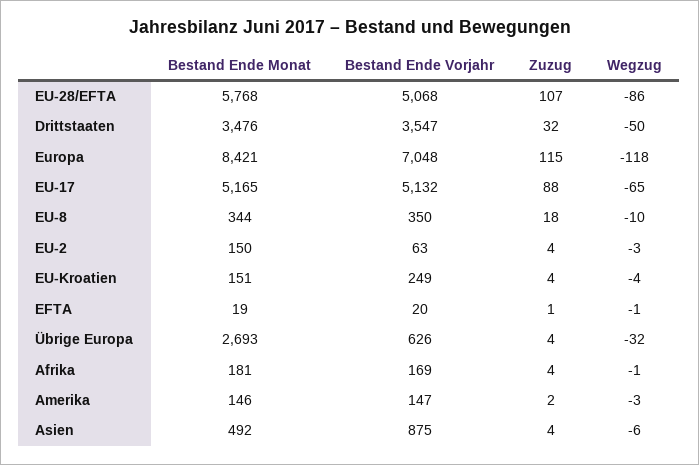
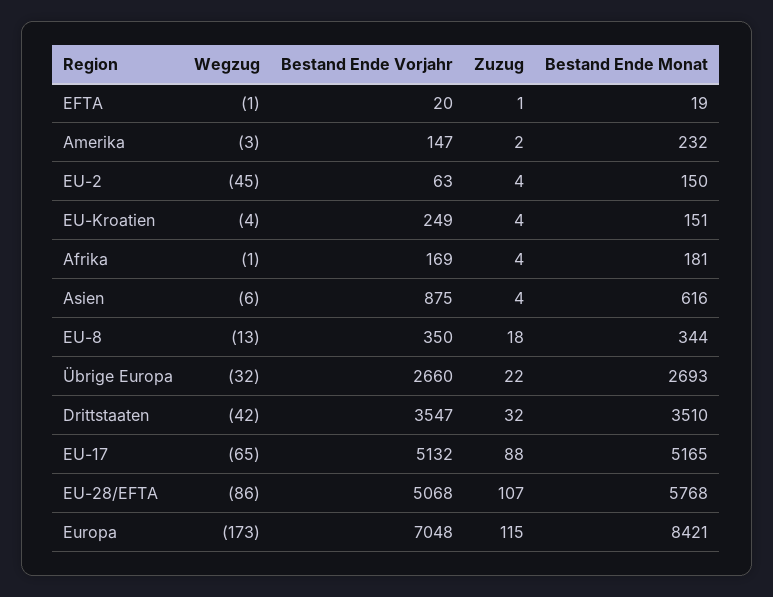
Bestand Ende Monat, Drittstaaten: 3476 -> 3510
Wegzug, Drittstaaten: -50 -> -42
Wegzug, Europa: -118 -> -173
Wegzug, EU-8: -10 -> -13
Wegzug, EU-2: -3 -> -45
Bestand Ende Vorjahr, Übrige Europa: 626 -> 2660
Zuzug, Übrige Europa: 4 -> 22
Bestand Ende Monat, Amerika: 146 -> 232
Bestand Ende Monat, Asien: 492 -> 616

